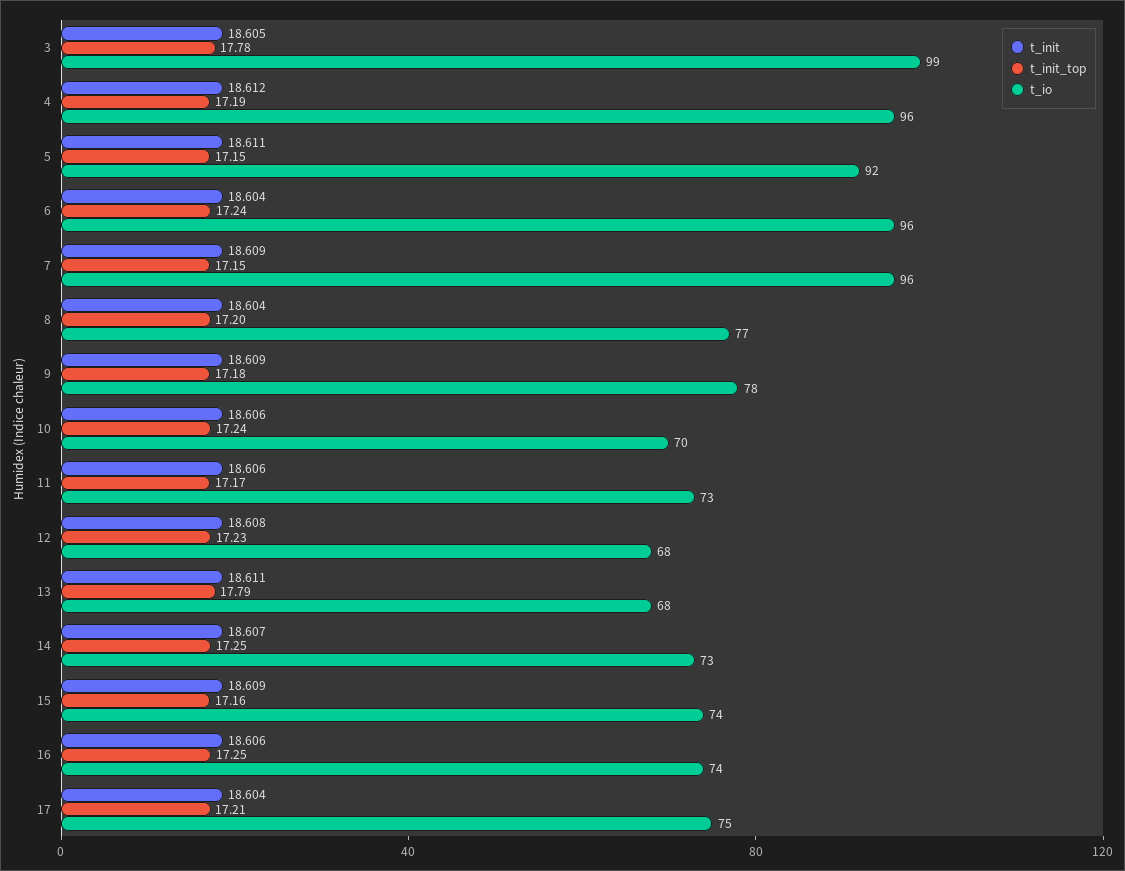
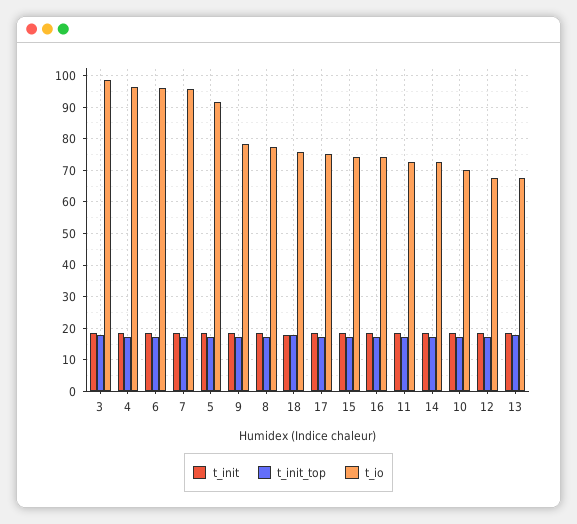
t_init, 18: none -> 18
t_init_top, 18: none -> 18
t_io, 18: none -> 76

